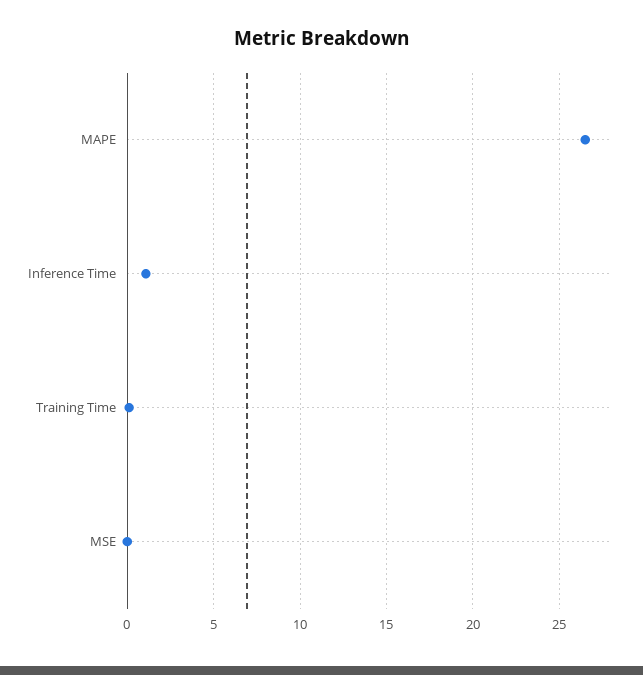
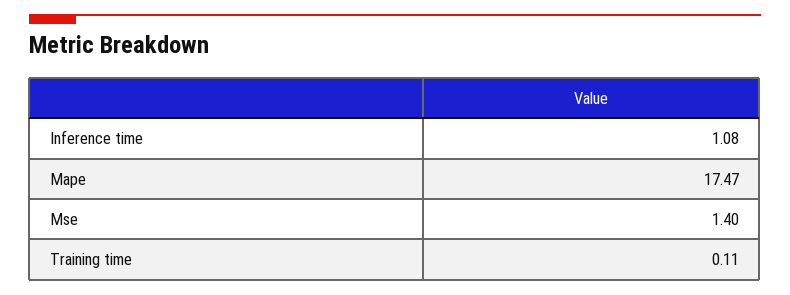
MAPE: 26.5 -> 17.47
MSE: 0 -> 1.4

